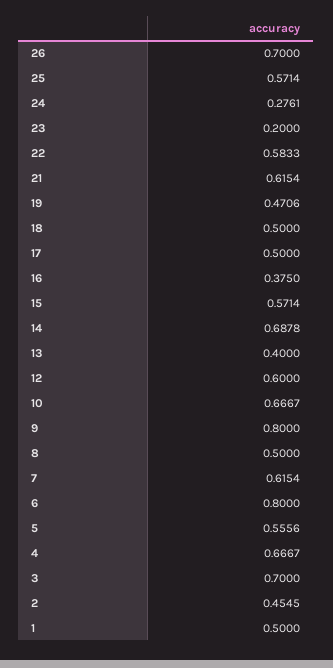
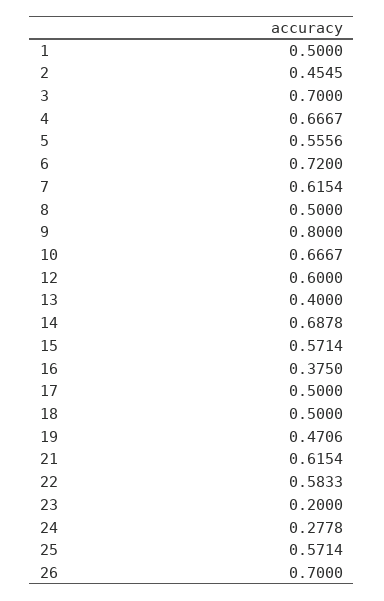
24: 0.2761 -> 0.2778
6: 0.8 -> 0.72

